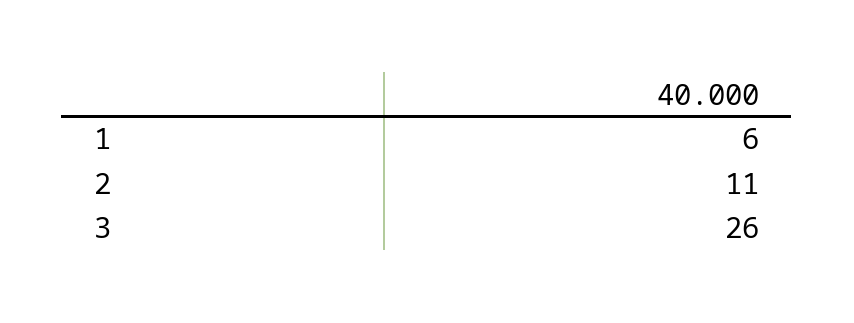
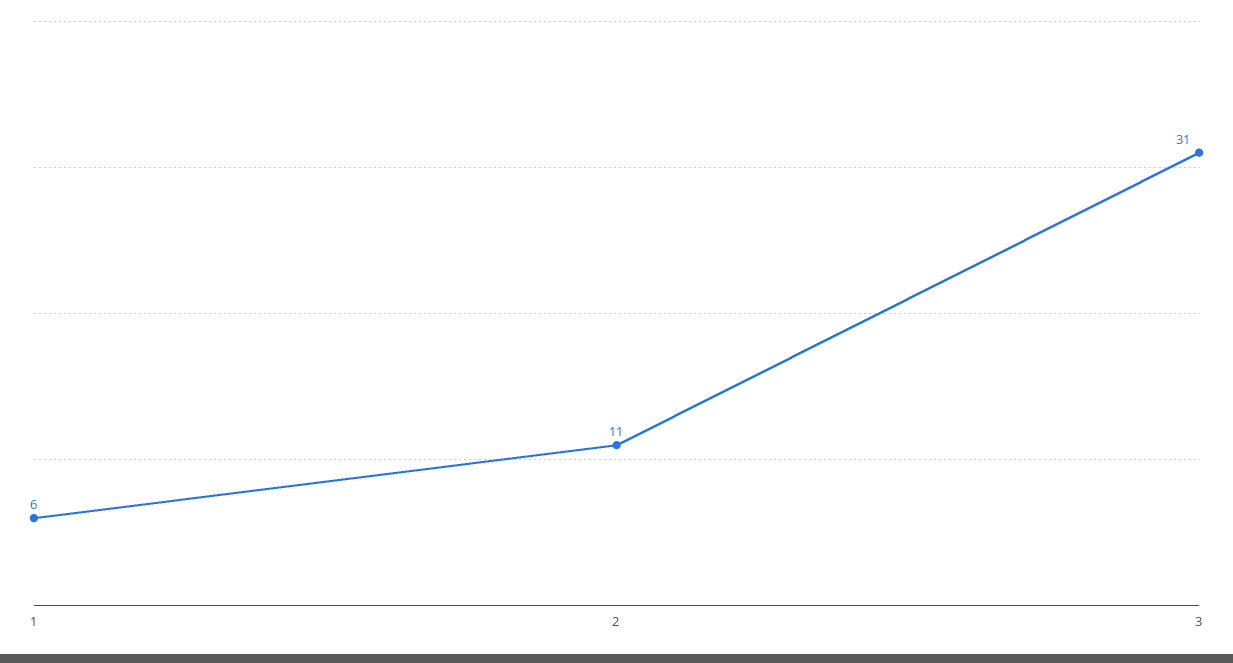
3: 26 -> 31

